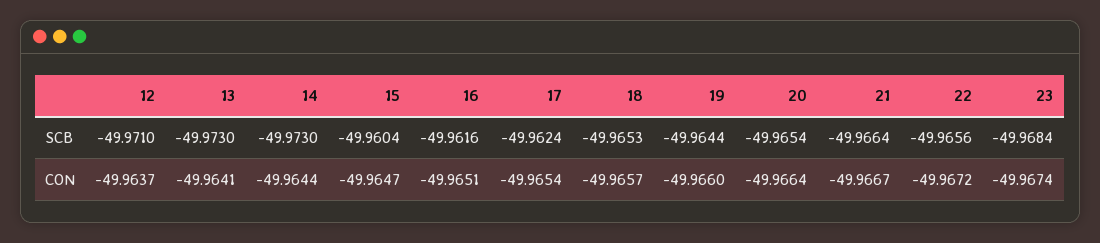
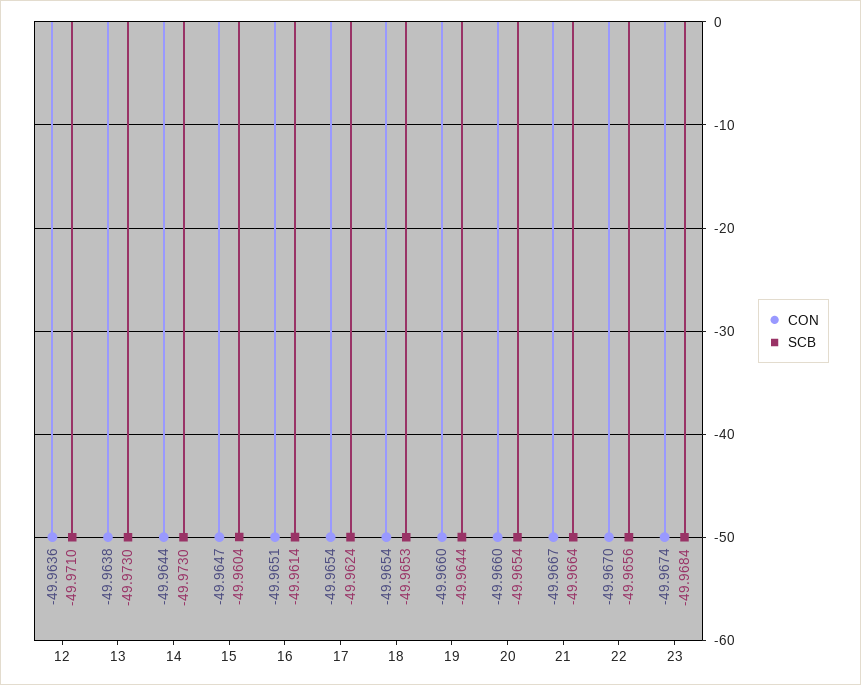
SCB, 16: -49.9616 -> -49.9614
CON, 12: -49.9637 -> -49.9636
CON, 13: -49.9641 -> -49.9638
CON, 18: -49.9657 -> -49.9654
CON, 20: -49.9664 -> -49.966
CON, 22: -49.9672 -> -49.967

